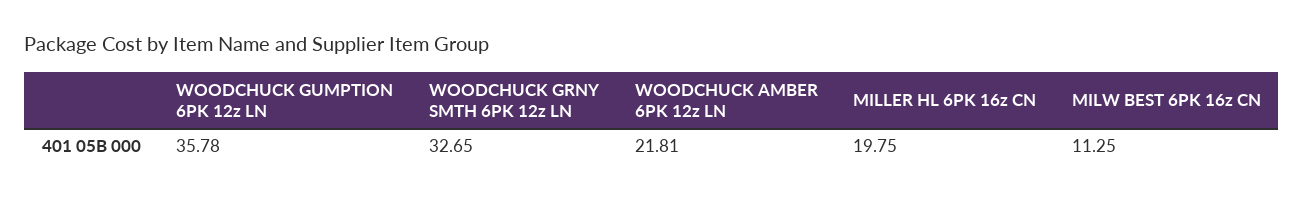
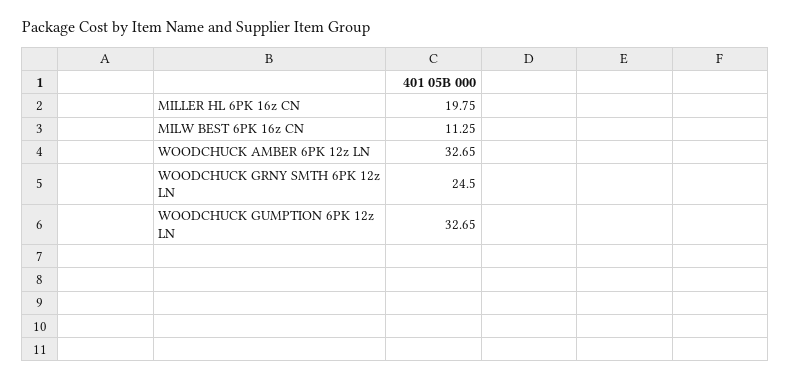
WOODCHUCK GUMPTION 6PK 12z LN: 35.78 -> 32.65
WOODCHUCK GRNY SMTH 6PK 12z LN: 32.65 -> 24.5
WOODCHUCK AMBER 6PK 12z LN: 21.81 -> 32.65

